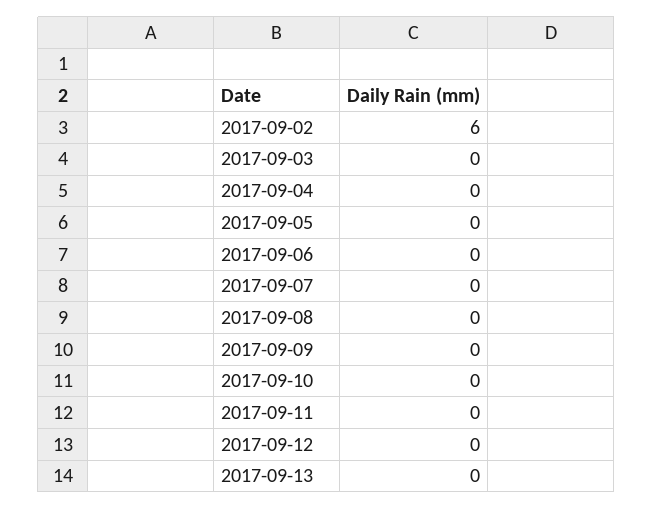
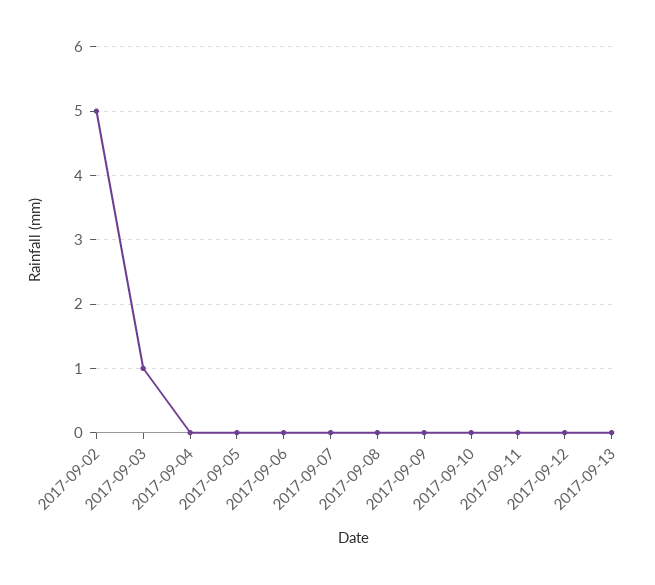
2017-09-02: 6 -> 5
2017-09-03: 0 -> 1

